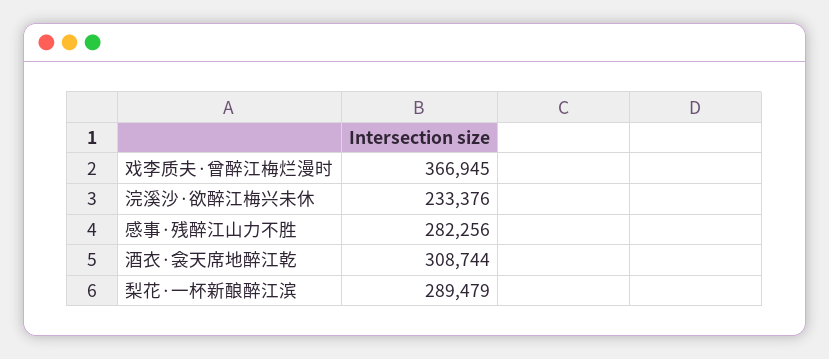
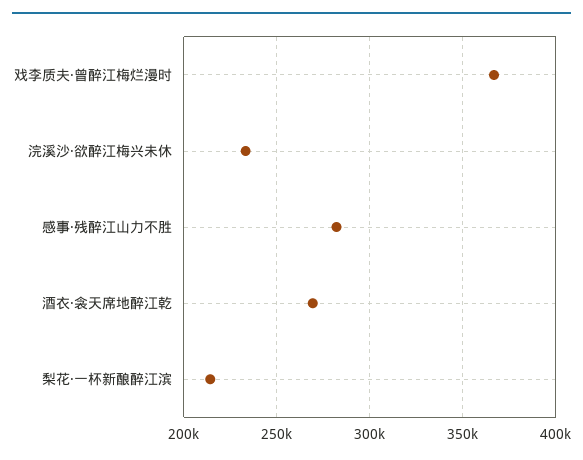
酒衣·衾天席地醉江乾: 308744 -> 270000
梨花·一杯新酿醉江滨: 289479 -> 215000

